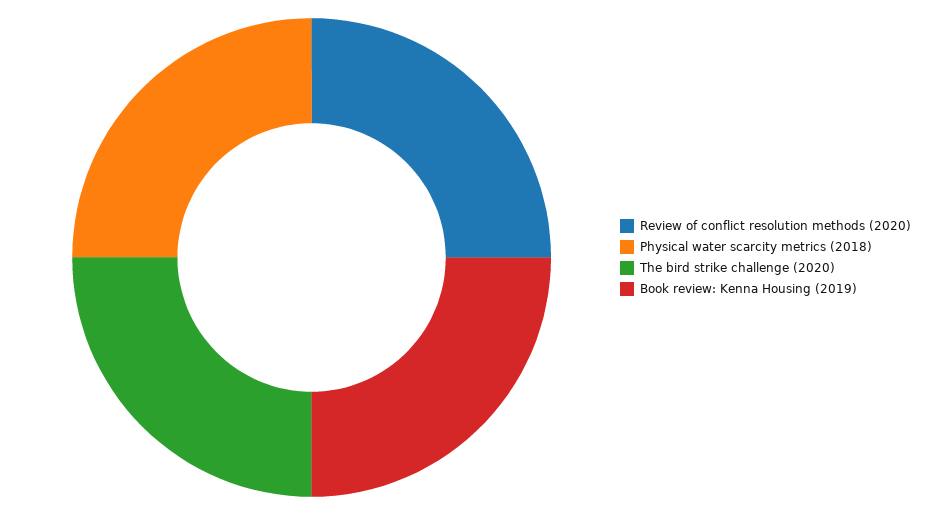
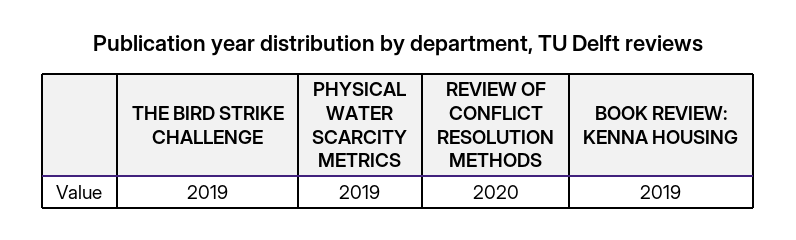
Physical water scarcity metrics: 2018 -> 2019
The bird strike challenge: 2020 -> 2019

